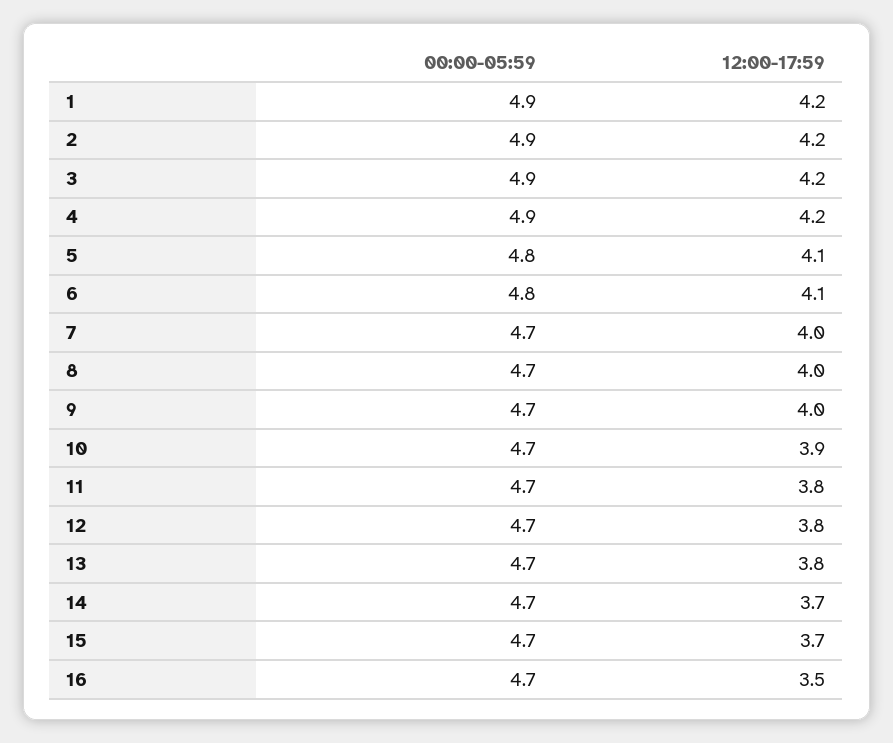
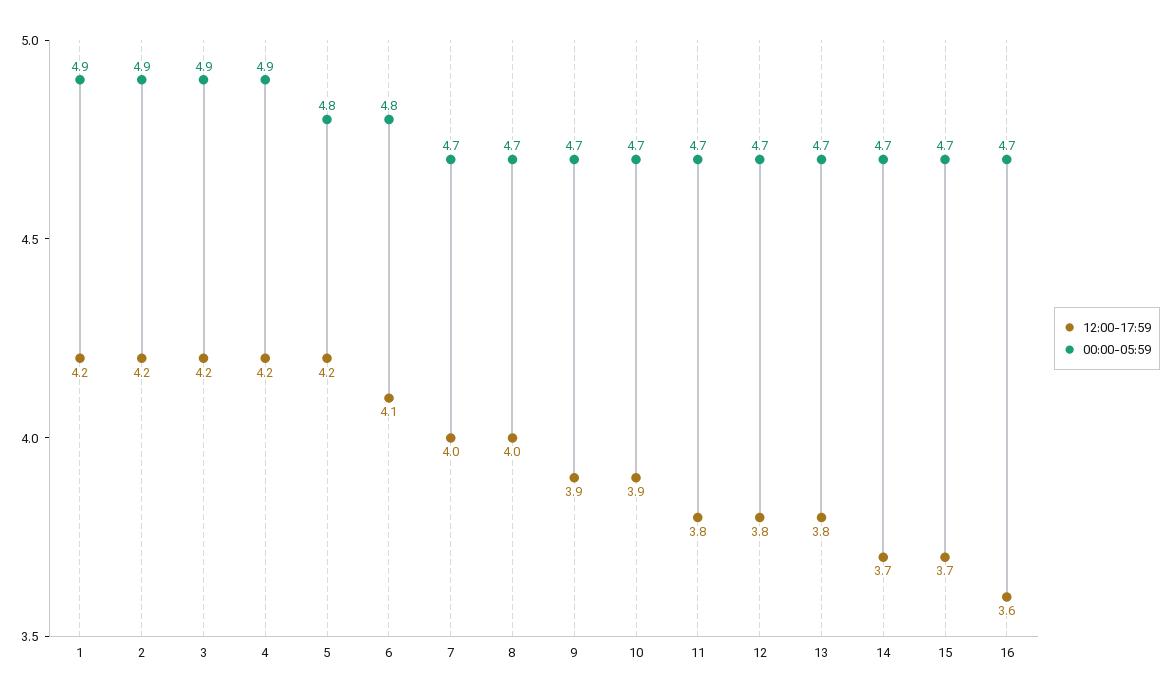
12:00-17:59, 5: 4.1 -> 4.2
12:00-17:59, 9: 4 -> 3.9
12:00-17:59, 16: 3.5 -> 3.6

